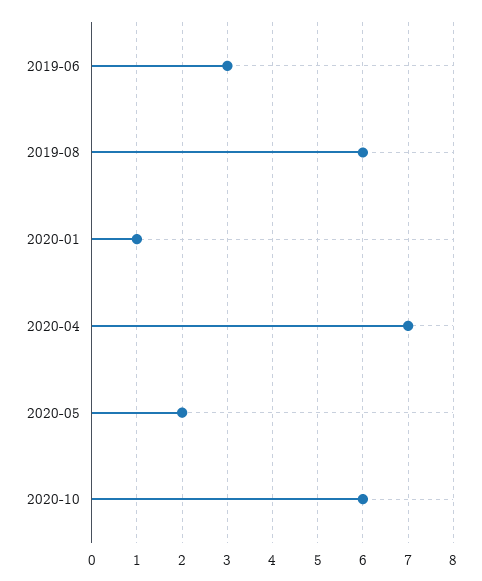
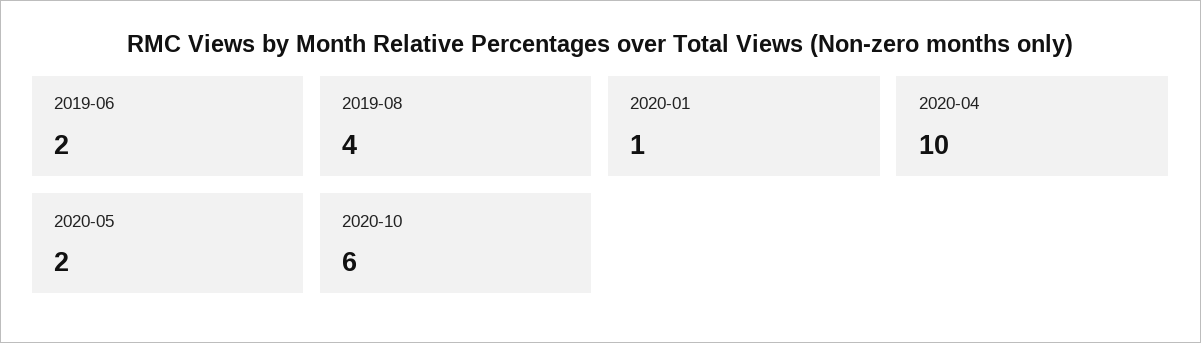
2019-06: 3 -> 2
2019-08: 6 -> 4
2020-04: 7 -> 10

